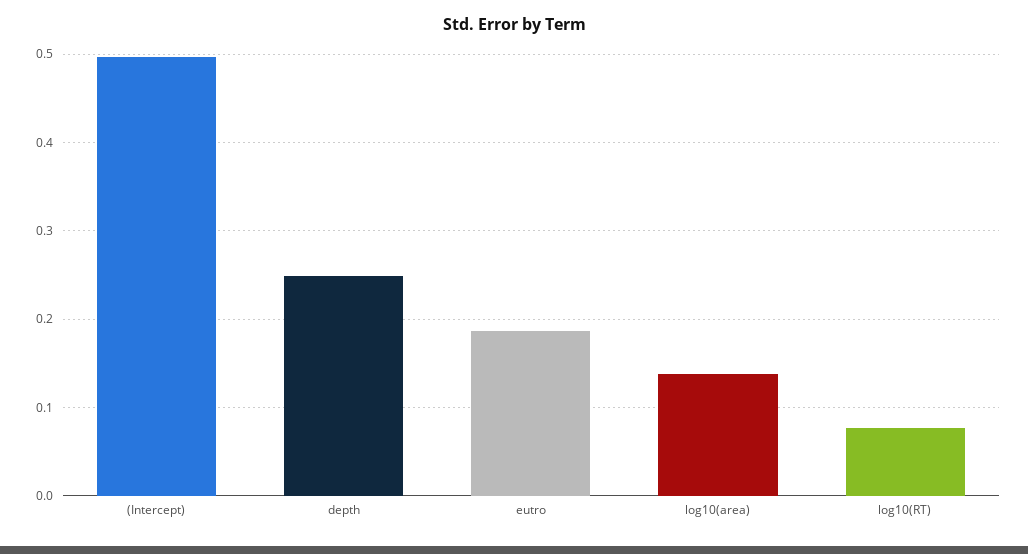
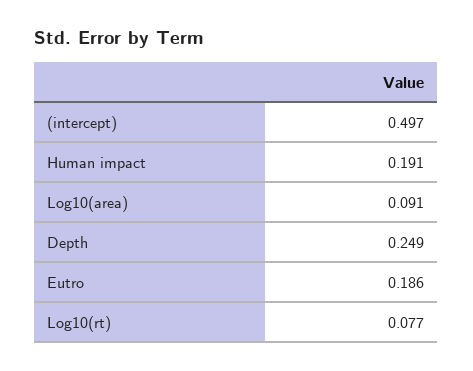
log10(area): 0.14 -> 0.091
Human impact: none -> 0.191

